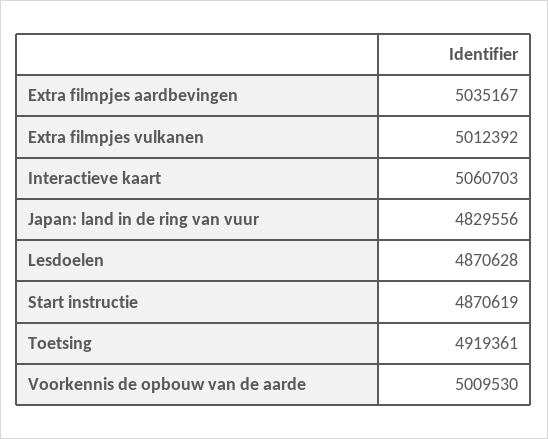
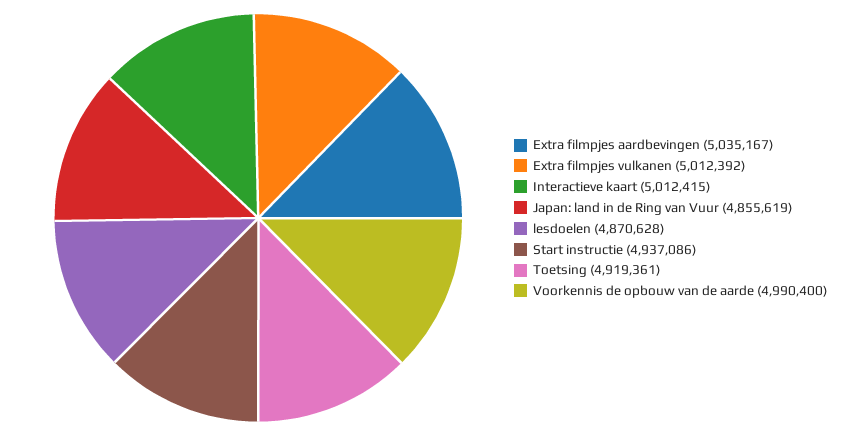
Interactieve kaart: 5060703 -> 5012415
Japan: land in de ring van vuur: 4829556 -> 4855619
Start instructie: 4870619 -> 4937086
Voorkennis de opbouw van de aarde: 5009530 -> 4990400

